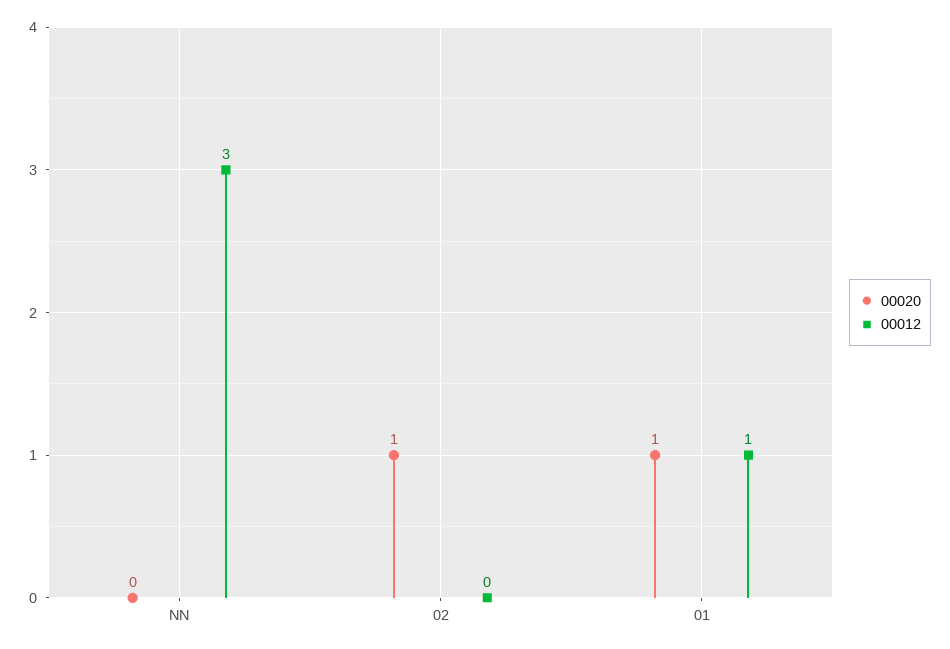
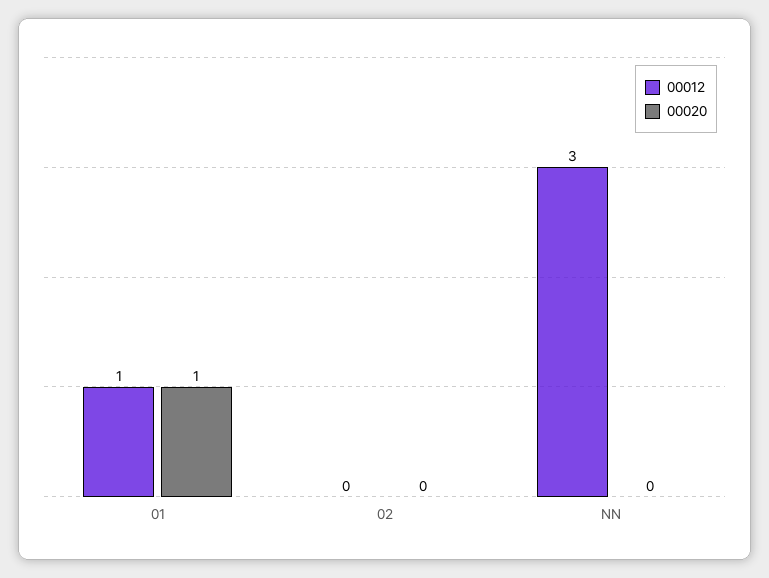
00020, 02: 1 -> 0

